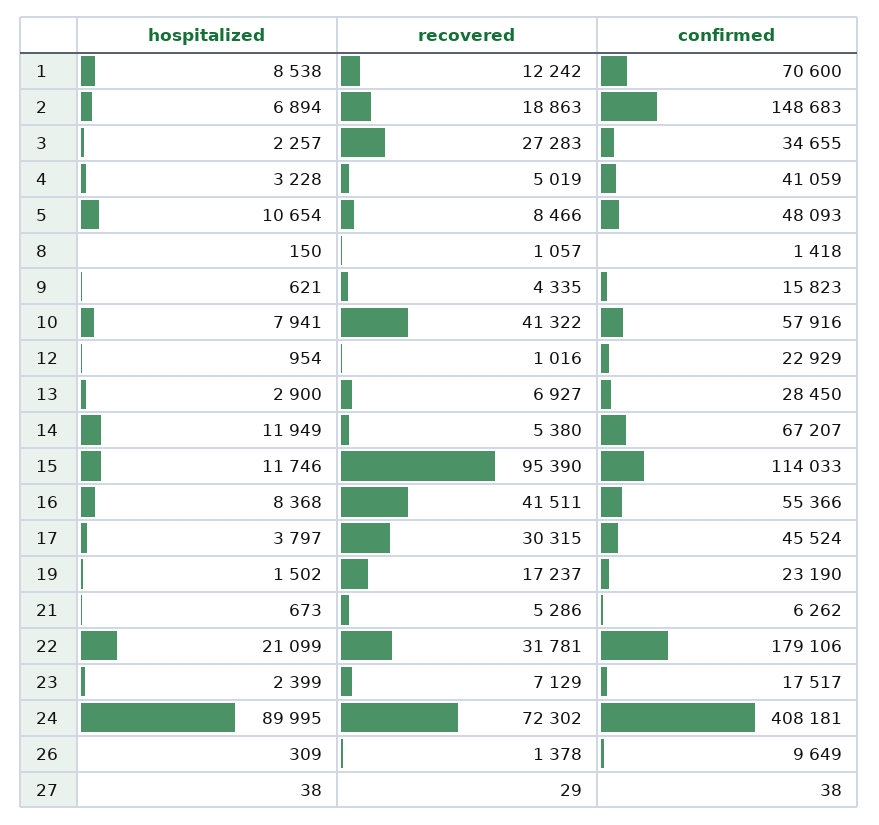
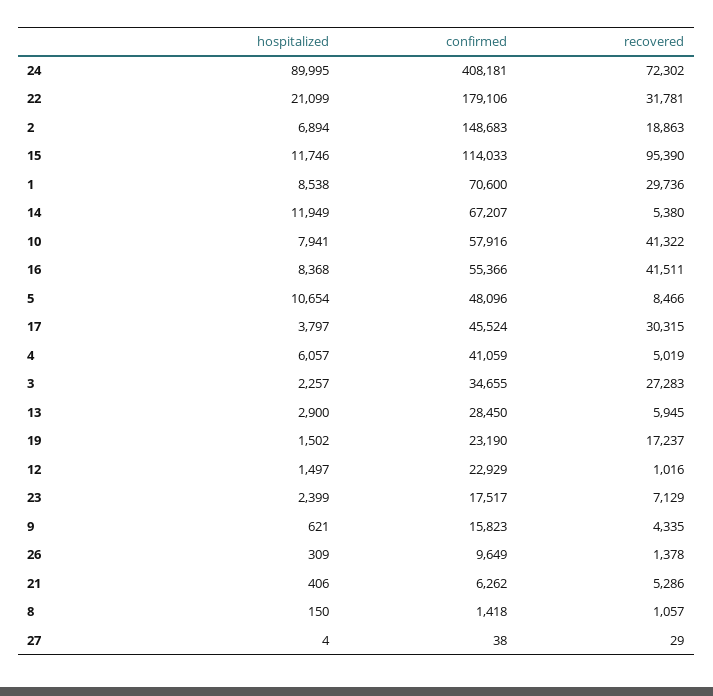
recovered, 1: 12242 -> 29736
hospitalized, 4: 3228 -> 6057
confirmed, 5: 48093 -> 48096
hospitalized, 12: 954 -> 1497
recovered, 13: 6927 -> 5945
hospitalized, 21: 673 -> 406
hospitalized, 27: 38 -> 4

